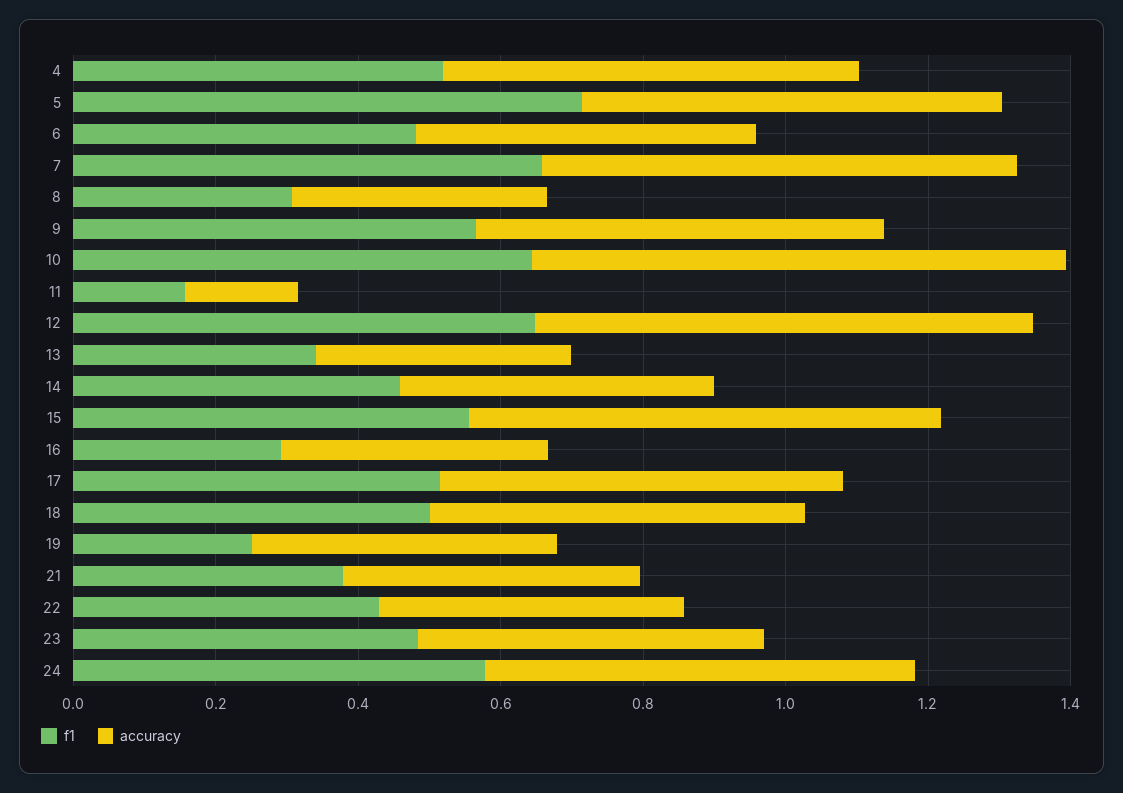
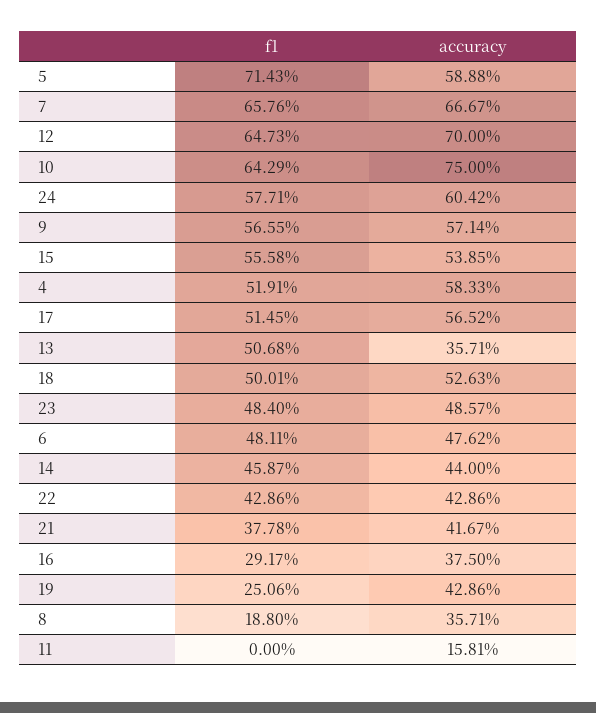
f1, 8: 0.3 -> 0.188
f1, 11: 0.15 -> 0
f1, 13: 0.35 -> 0.5068
accuracy, 15: 0.65 -> 0.5385

